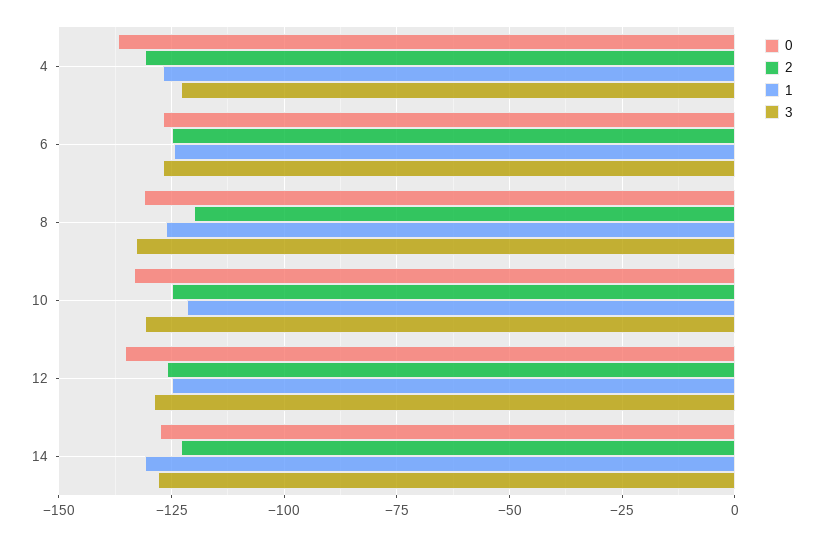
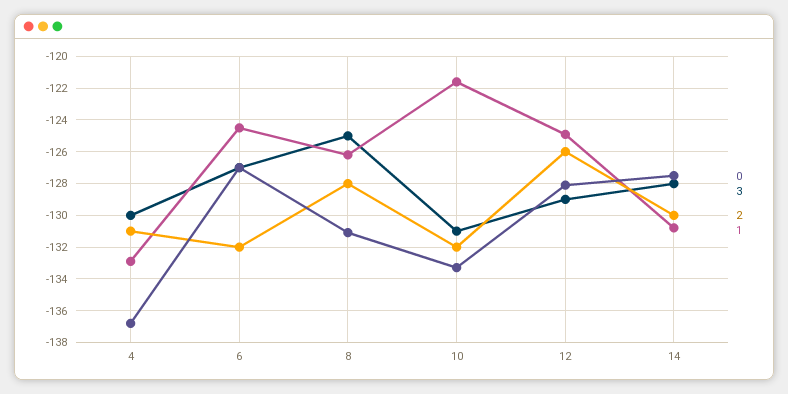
1, 4: -127.5 -> -133
3, 4: -122.5 -> -130
2, 6: -125 -> -132
2, 8: -120 -> -128
3, 8: -132.5 -> -125
2, 10: -125 -> -132
0, 12: -135 -> -128
2, 14: -122.5 -> -130

